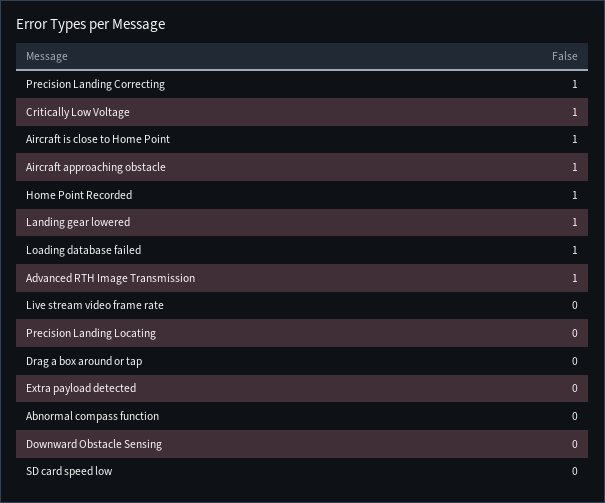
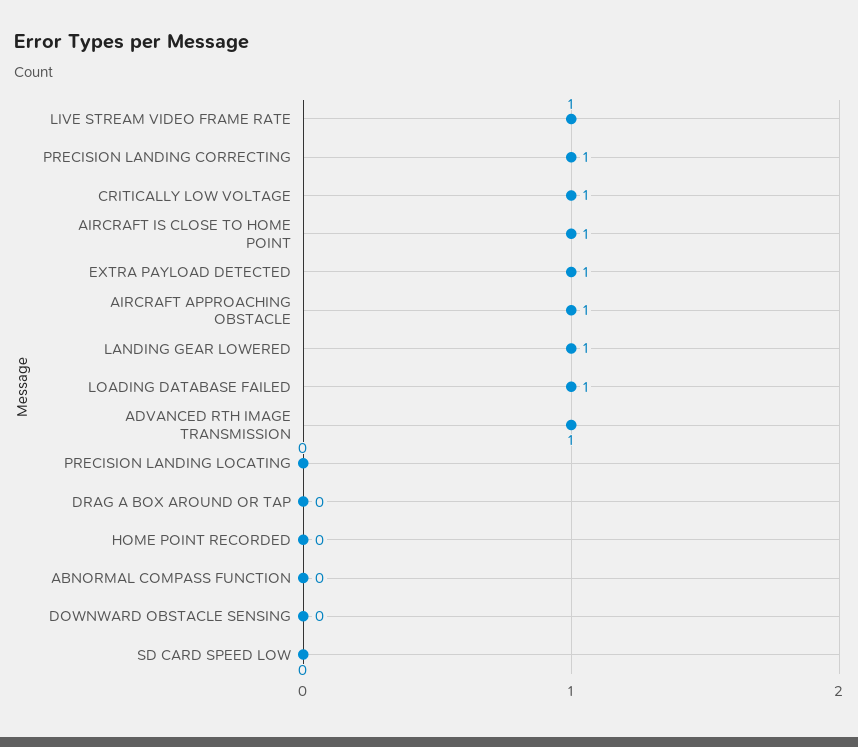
Home Point Recorded: 1 -> 0
Live stream video frame rate: 0 -> 1
Extra payload detected: 0 -> 1

